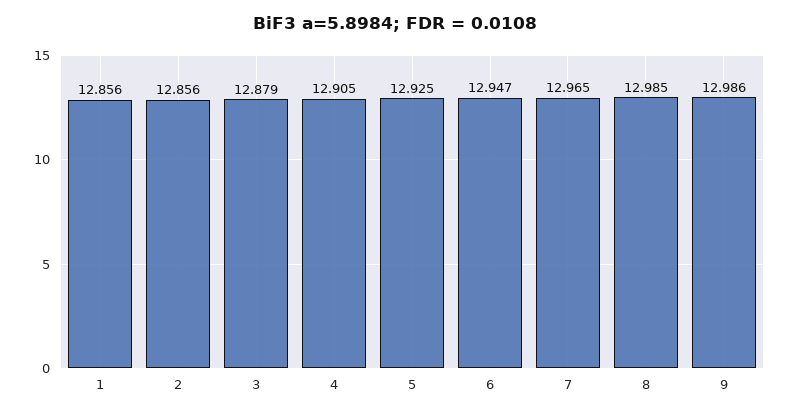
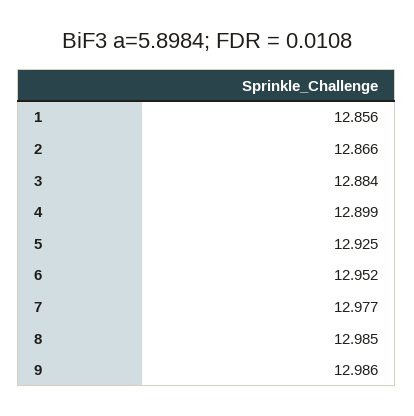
2: 12.856 -> 12.866
3: 12.879 -> 12.884
4: 12.905 -> 12.899
6: 12.947 -> 12.952
7: 12.965 -> 12.977

